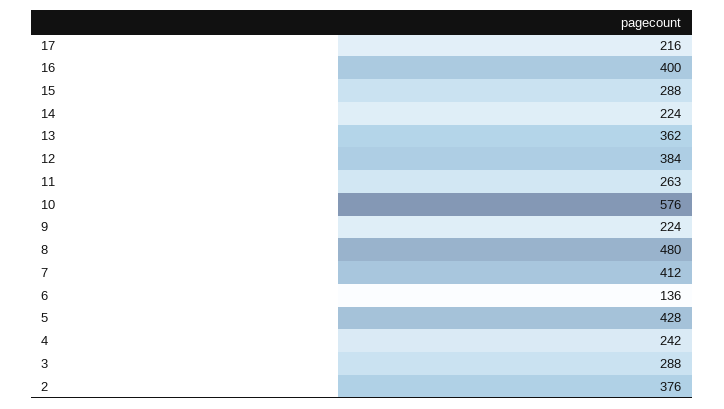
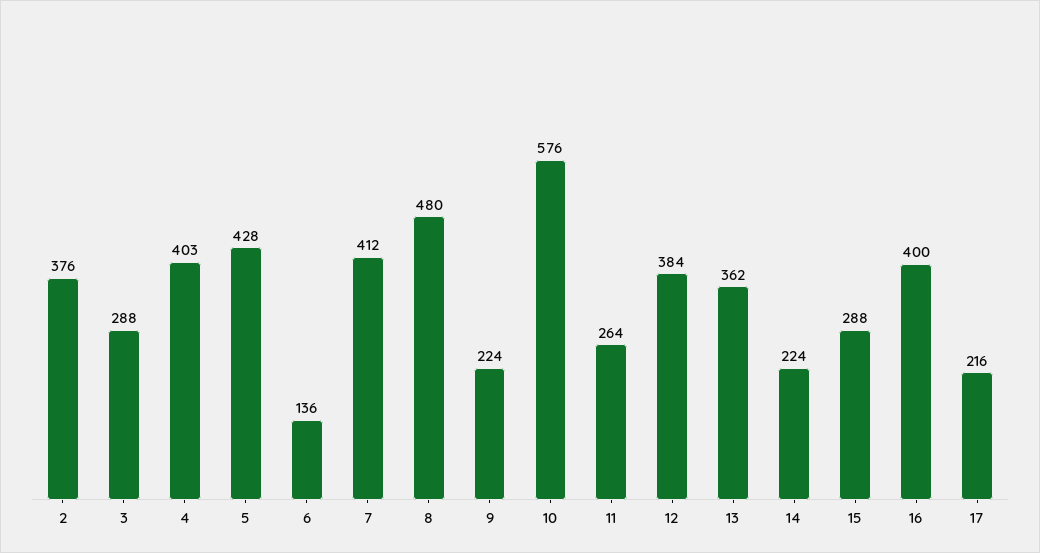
11: 263 -> 264
4: 242 -> 403

